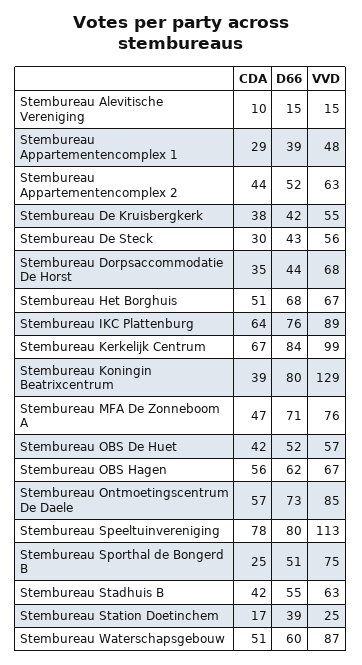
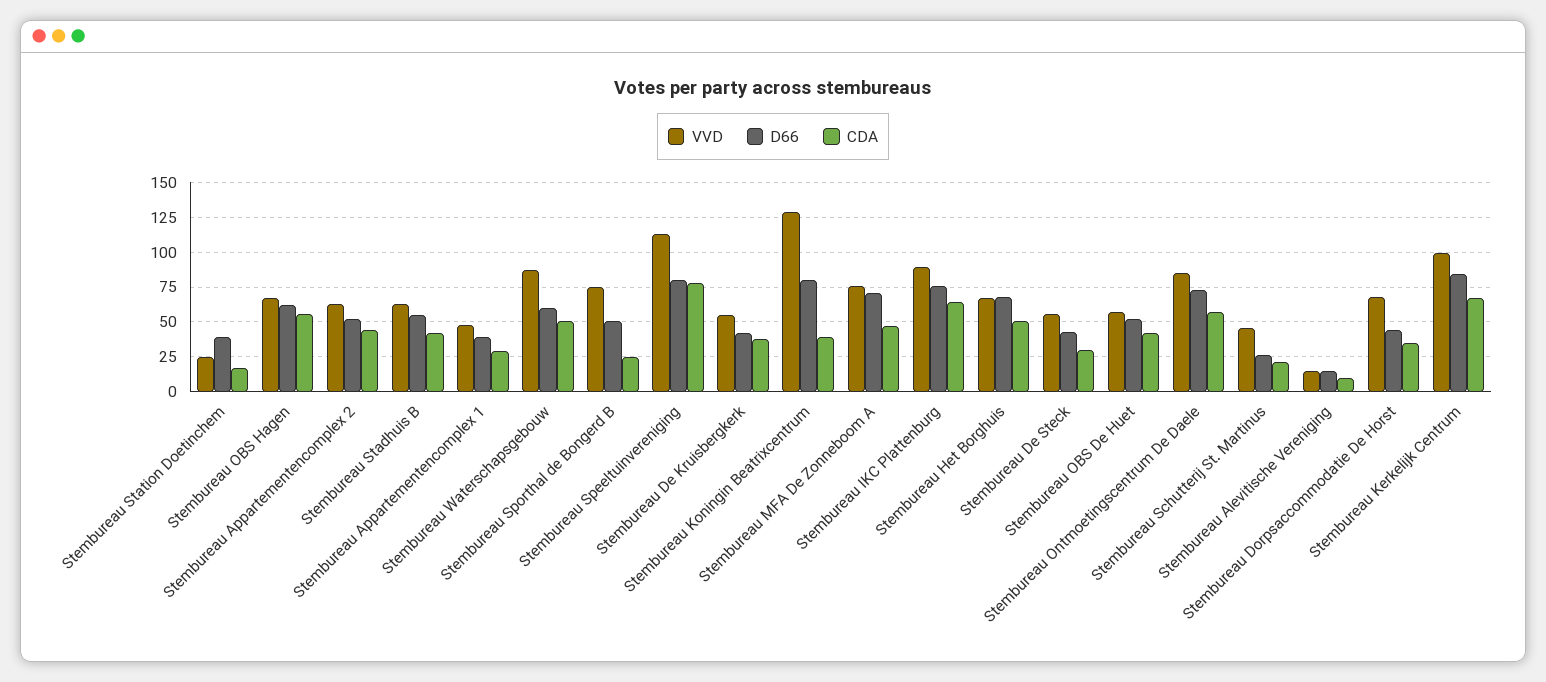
VVD, Stembureau Schutterij St. Martinus: none -> 45
D66, Stembureau Schutterij St. Martinus: none -> 25
CDA, Stembureau Schutterij St. Martinus: none -> 20

